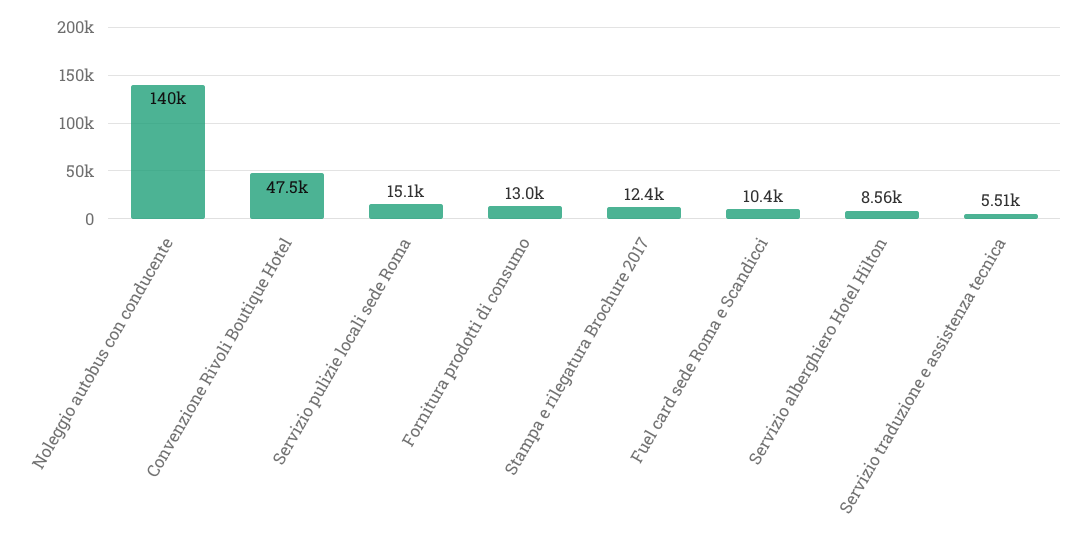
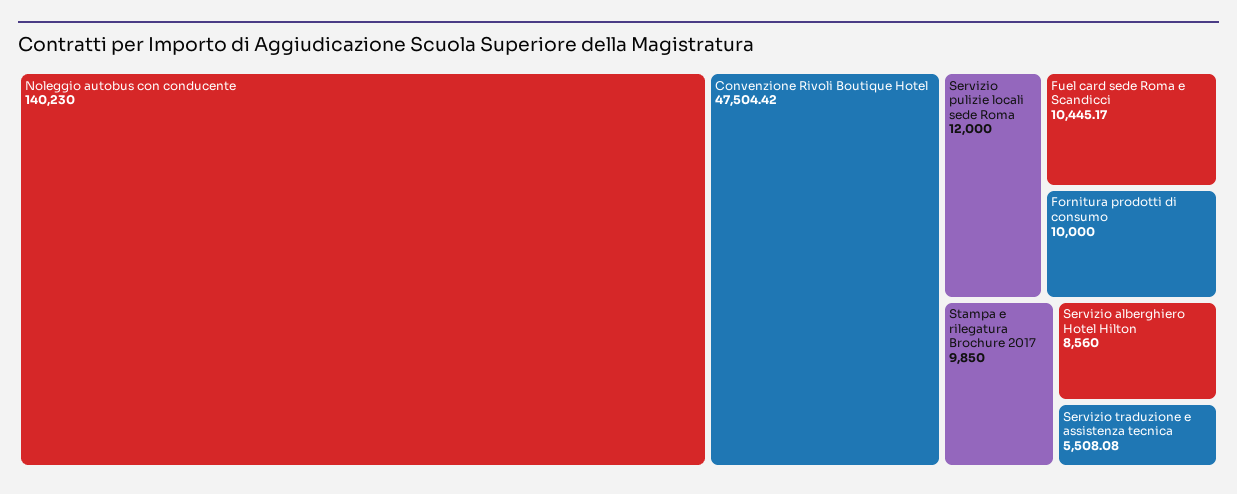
Servizio pulizie locali sede Roma: 15100 -> 12000
Fornitura prodotti di consumo: 13000 -> 10000
Stampa e rilegatura Brochure 2017: 12400 -> 9850

